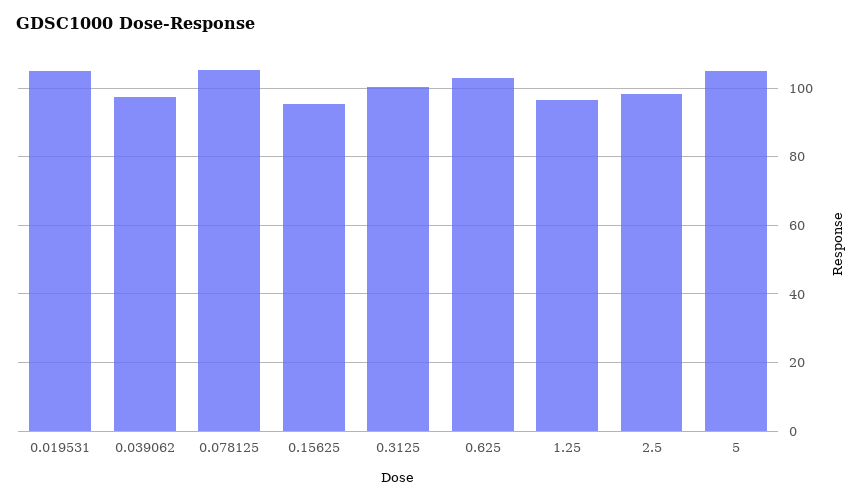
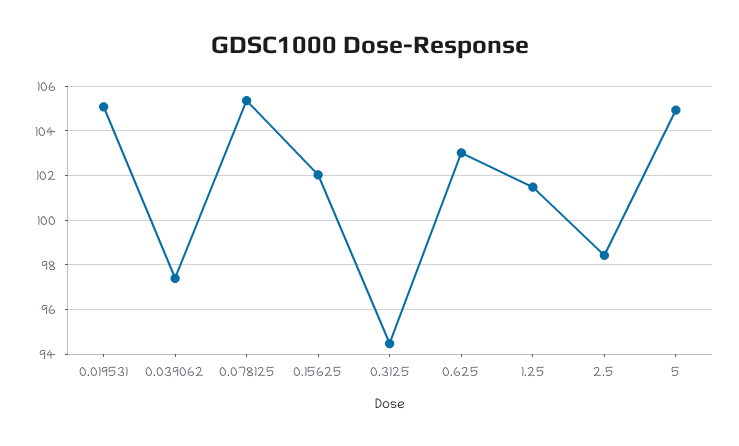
0.15625: 96 -> 102
0.3125: 100 -> 94.5
1.25: 96 -> 101.5

